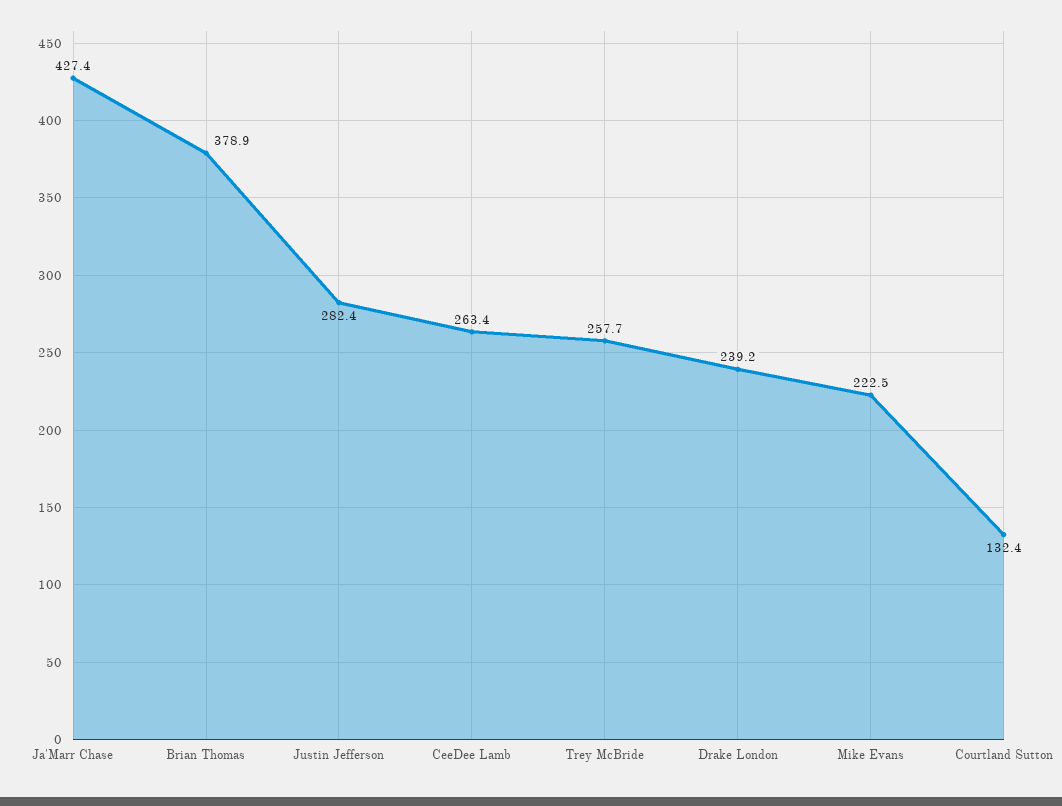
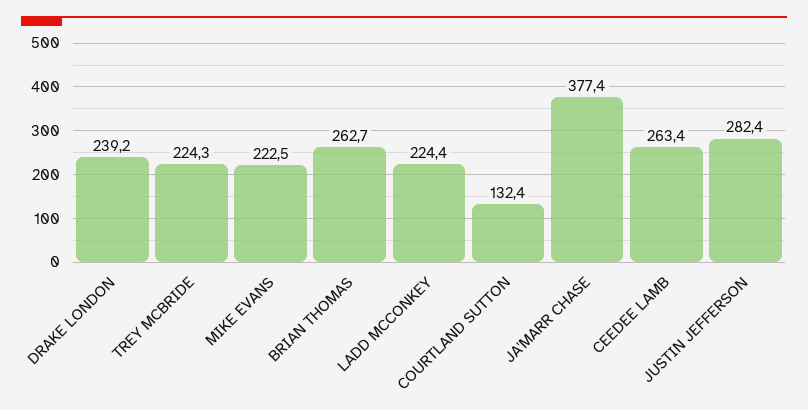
Ja'Marr Chase: 427.4 -> 377.4
Brian Thomas: 378.9 -> 262.7
Trey McBride: 257.7 -> 224.3
LADD MCCONKEY: none -> 224.4

